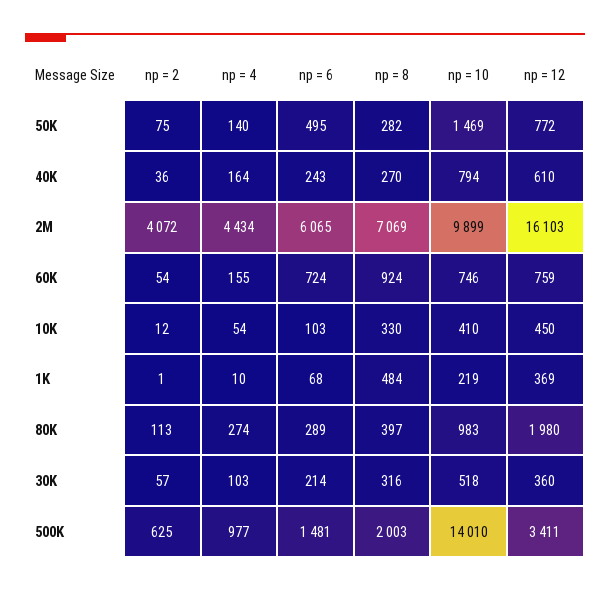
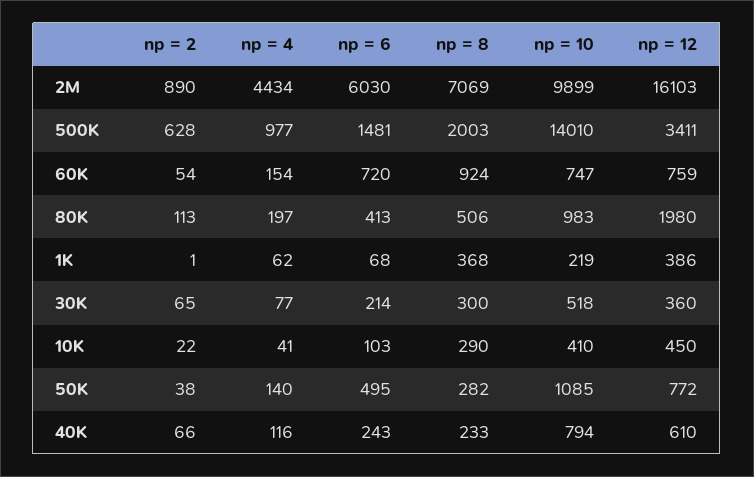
np = 2, 50K: 75 -> 38
np = 10, 50K: 1469 -> 1085
np = 2, 40K: 36 -> 66
np = 4, 40K: 164 -> 116
np = 8, 40K: 270 -> 233
np = 2, 2M: 4072 -> 890
np = 6, 2M: 6065 -> 6030
np = 4, 60K: 155 -> 154
np = 6, 60K: 724 -> 720
np = 10, 60K: 746 -> 747
np = 2, 10K: 12 -> 22
np = 4, 10K: 54 -> 41
np = 8, 10K: 330 -> 290
np = 4, 1K: 10 -> 62
np = 8, 1K: 484 -> 368
np = 12, 1K: 369 -> 386
np = 4, 80K: 274 -> 197
np = 6, 80K: 289 -> 413
np = 8, 80K: 397 -> 506
np = 2, 30K: 57 -> 65
np = 4, 30K: 103 -> 77
np = 8, 30K: 316 -> 300
np = 2, 500K: 625 -> 628

